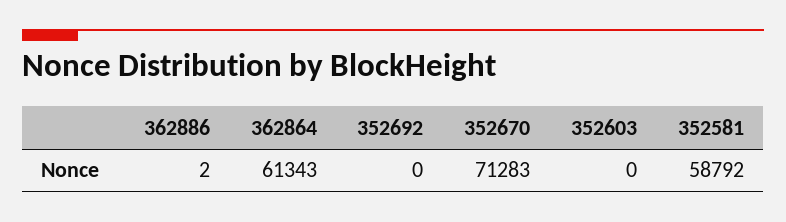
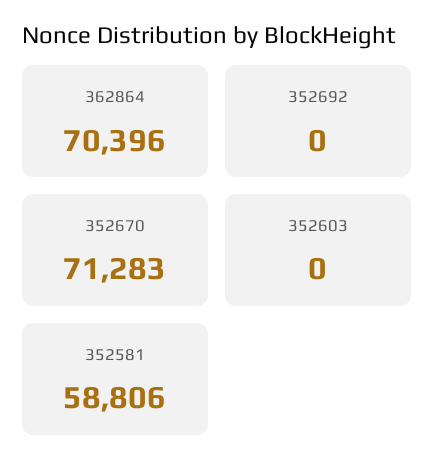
362886: 2 -> none
362864: 61343 -> 70396
352581: 58792 -> 58806

